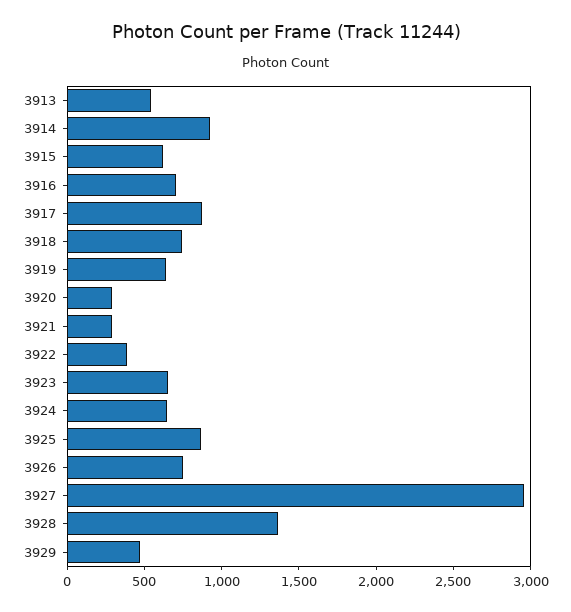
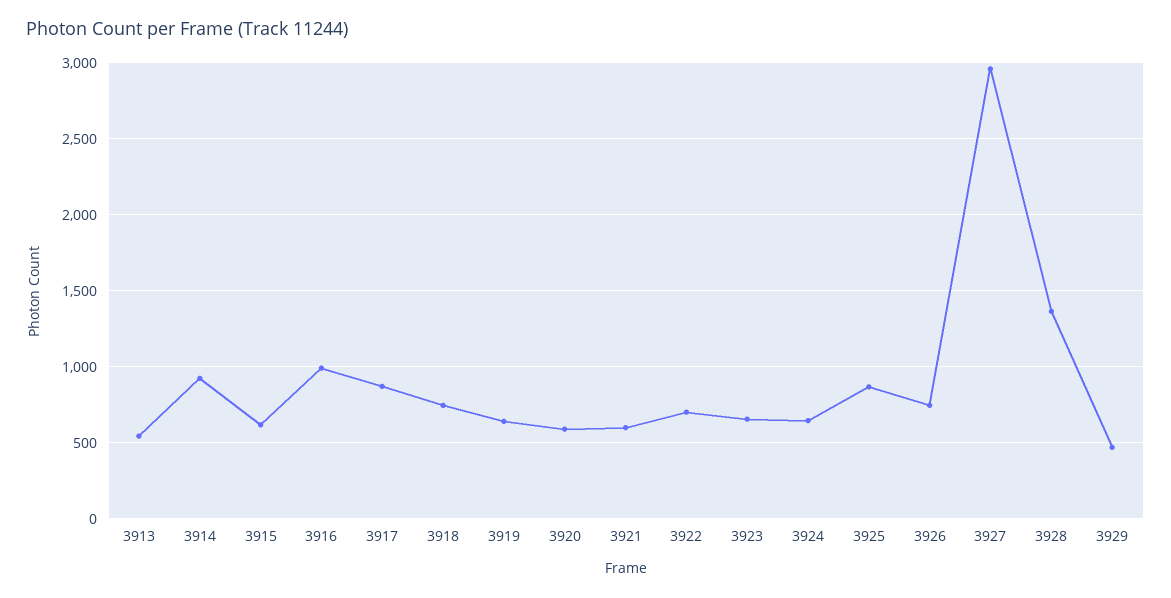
3916: 700 -> 1000
3920: 300 -> 600
3921: 300 -> 600
3922: 400 -> 700

